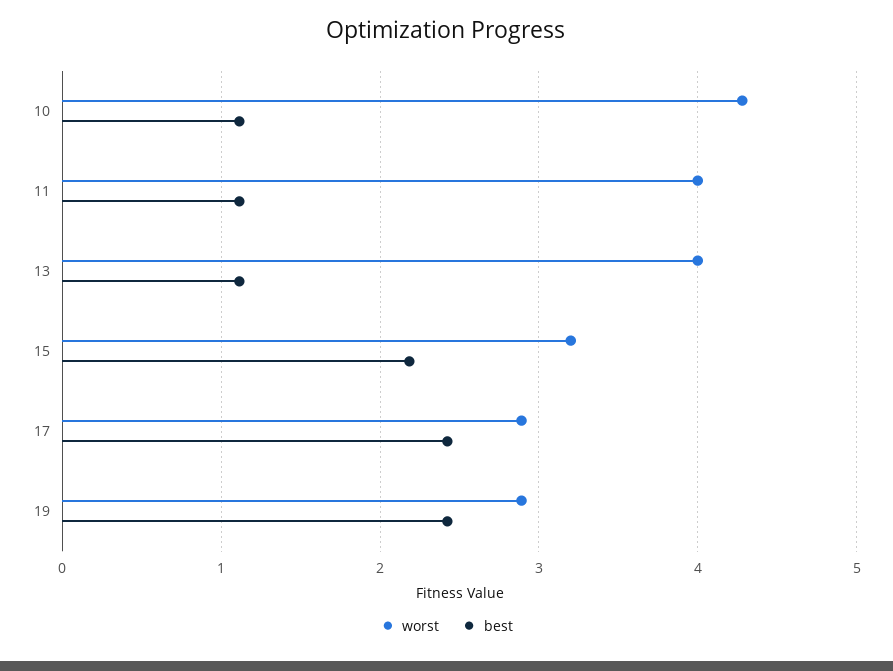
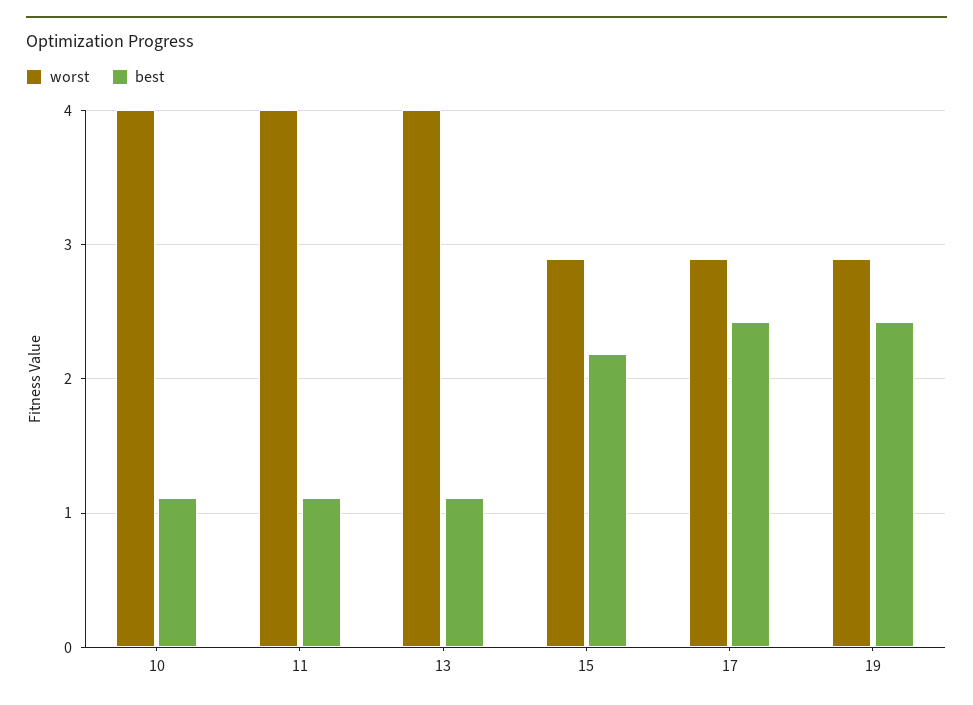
worst, 10: 4.3 -> 4
worst, 15: 3.2 -> 2.9

